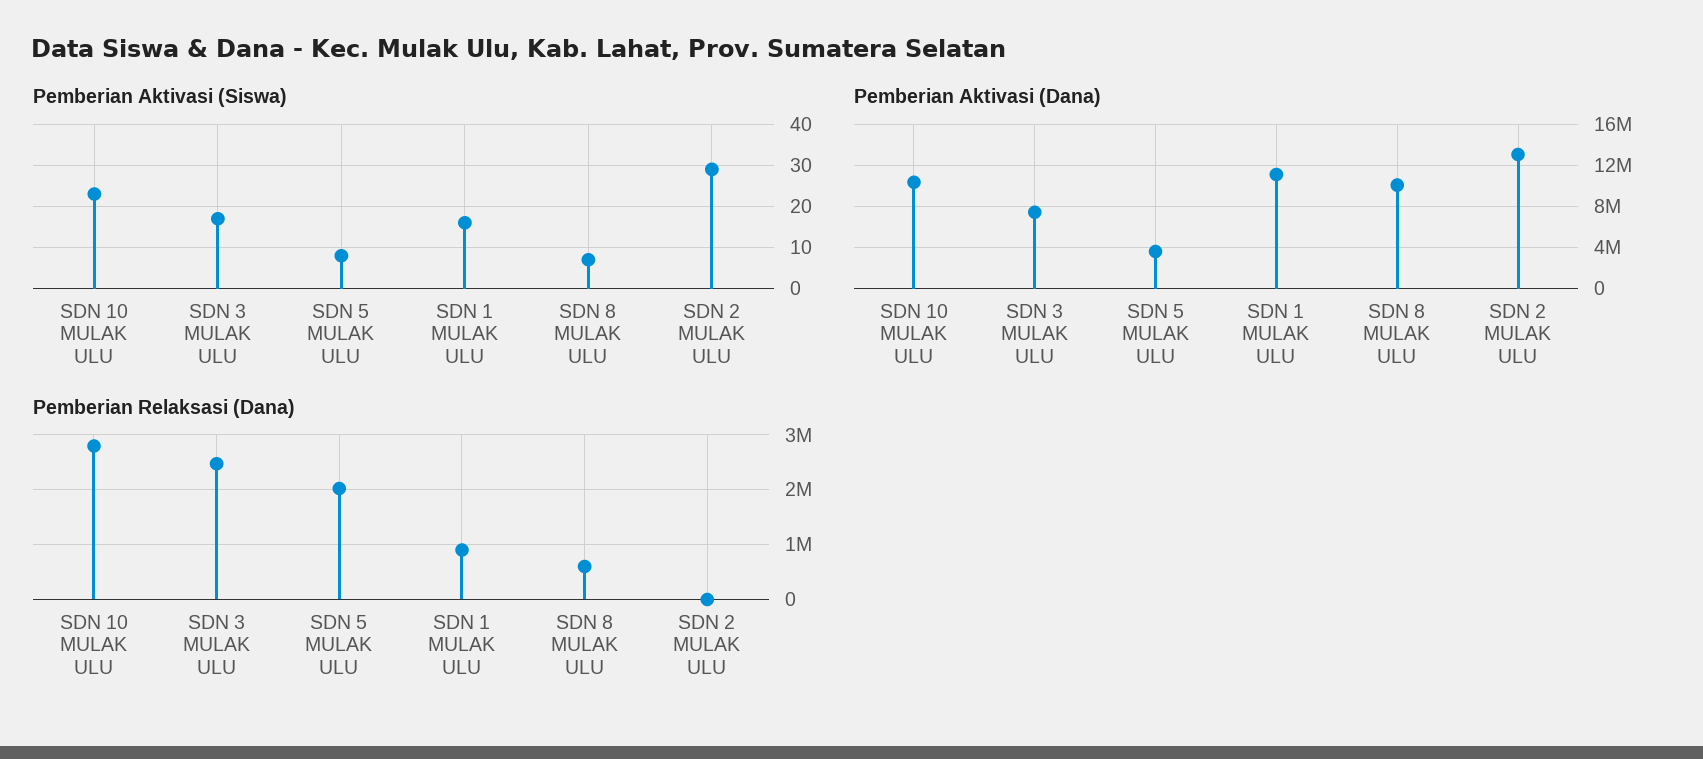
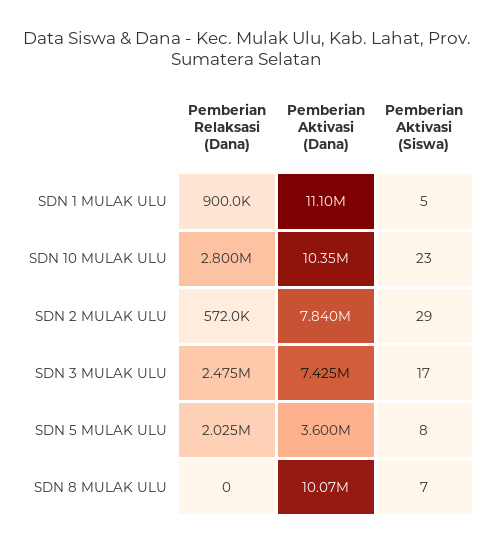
Pemberian Aktivasi (Siswa), SDN 1 MULAK ULU: 15 -> 5
Pemberian Aktivasi (Dana), SDN 2 MULAK ULU: 13000000 -> 7840000
Pemberian Relaksasi (Dana), SDN 8 MULAK ULU: 600000 -> 0
Pemberian Relaksasi (Dana), SDN 2 MULAK ULU: 0 -> 572000

